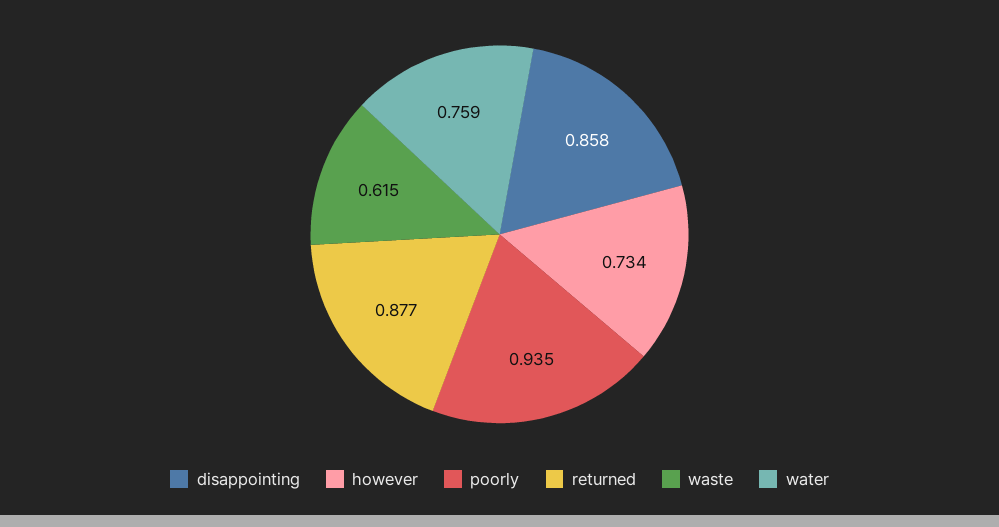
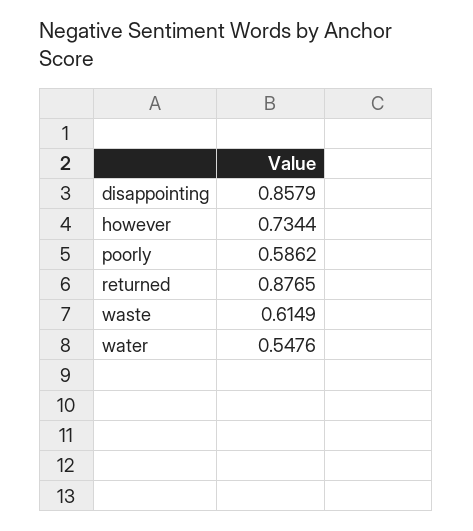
poorly: 0.935 -> 0.5862
water: 0.759 -> 0.5476

